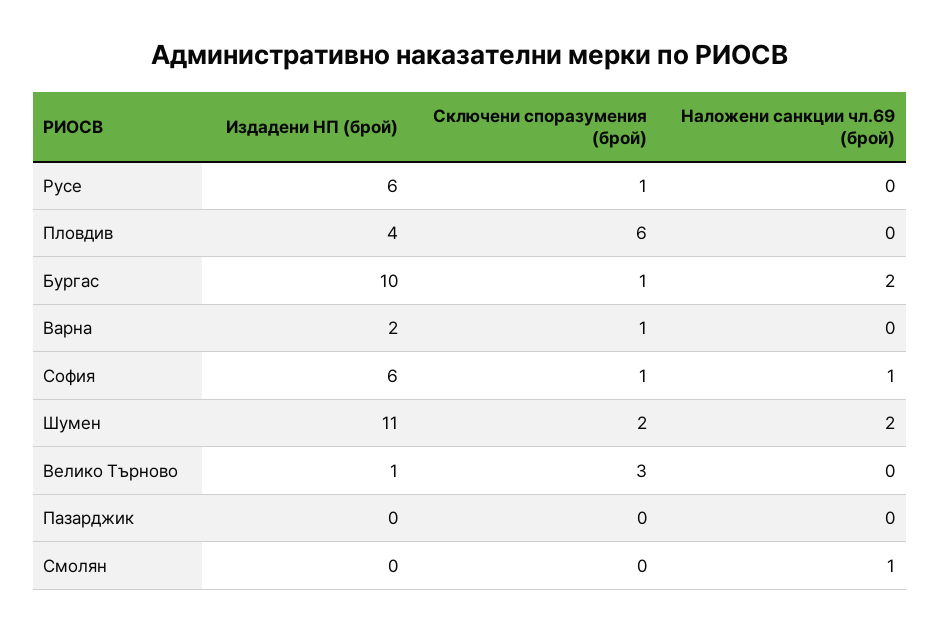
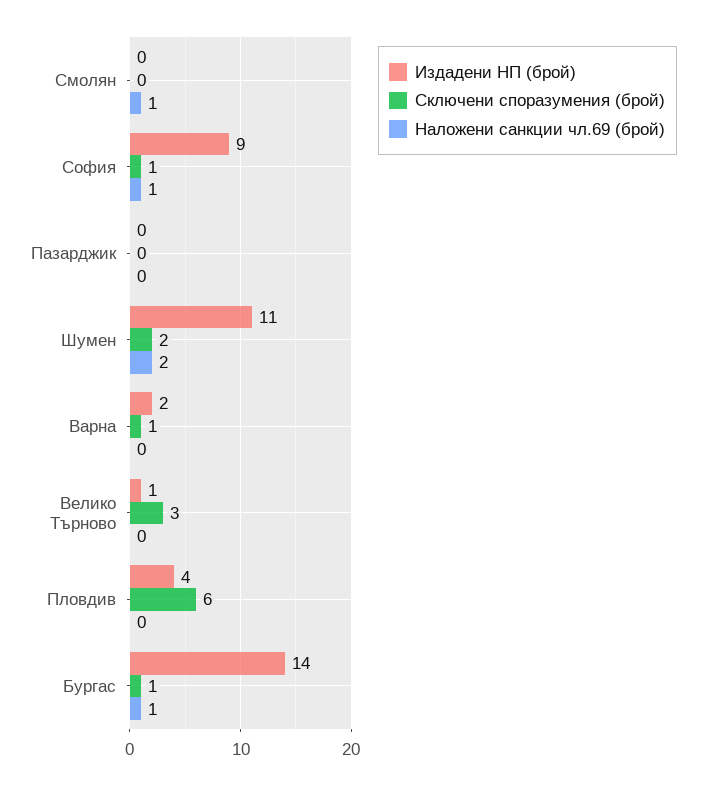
Издадени НП (брой), Русе: 6 -> none
Сключени споразумения (брой), Русе: 1 -> none
Наложени санкции чл.69 (брой), Русе: 0 -> none
Издадени НП (брой), Бургас: 10 -> 14
Наложени санкции чл.69 (брой), Бургас: 2 -> 1
Издадени НП (брой), София: 6 -> 9

